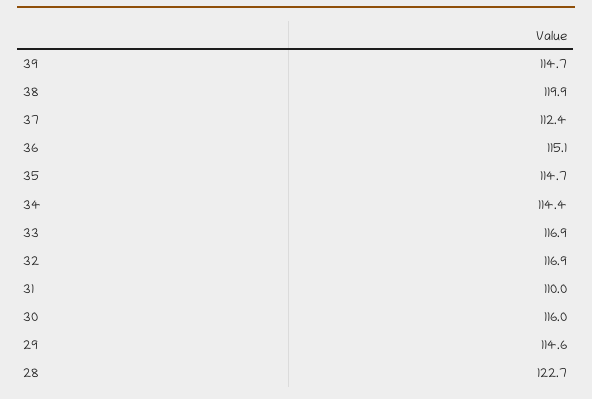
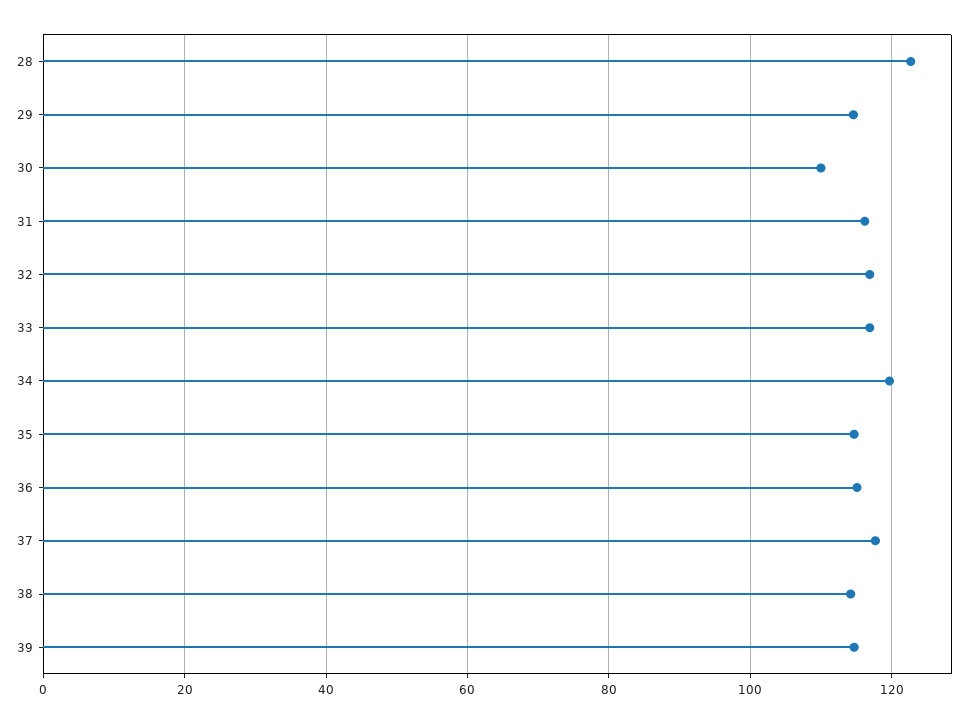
38: 119.9 -> 114
37: 112.4 -> 118
34: 114.4 -> 120
31: 110 -> 116
30: 116 -> 110

